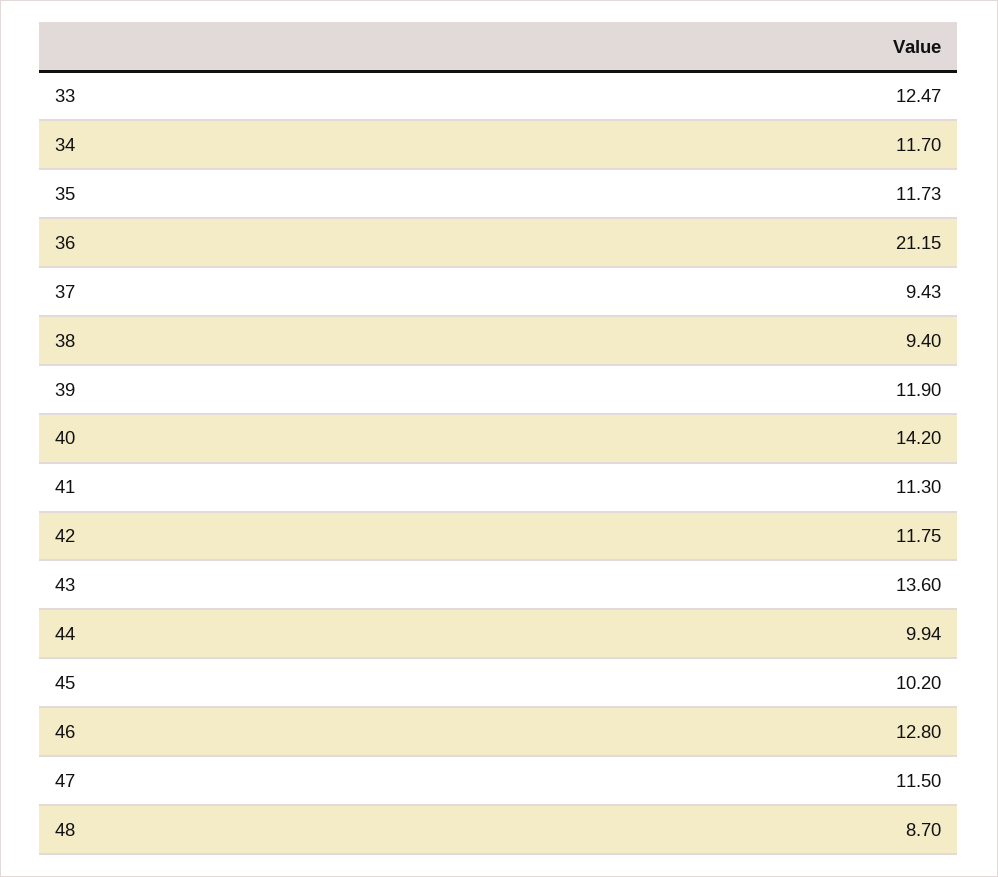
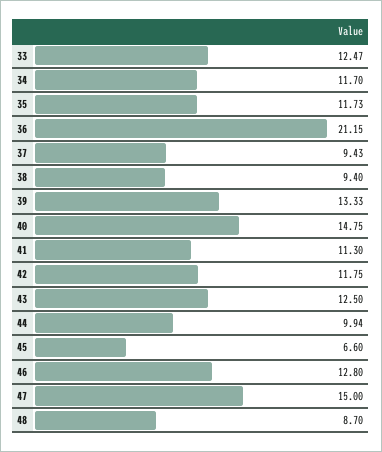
39: 11.9 -> 13.33
40: 14.2 -> 14.75
43: 13.6 -> 12.5
45: 10.2 -> 6.6
47: 11.5 -> 15

